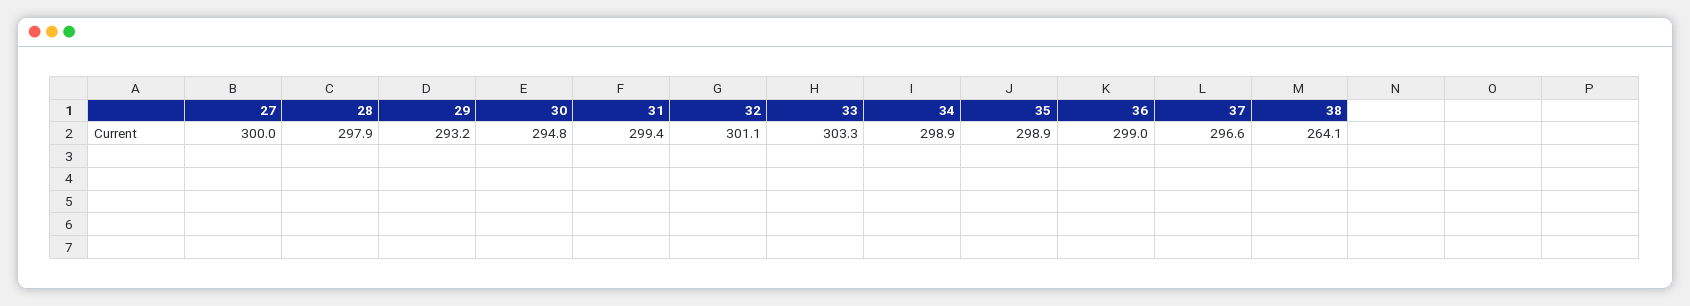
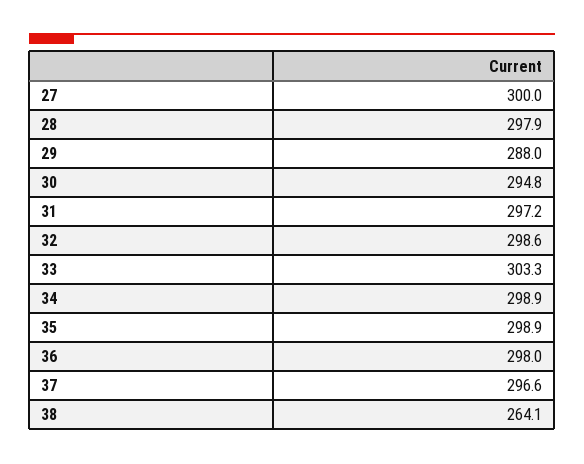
29: 293.2 -> 288
31: 299.4 -> 297.2
32: 301.1 -> 298.6
36: 299 -> 298

